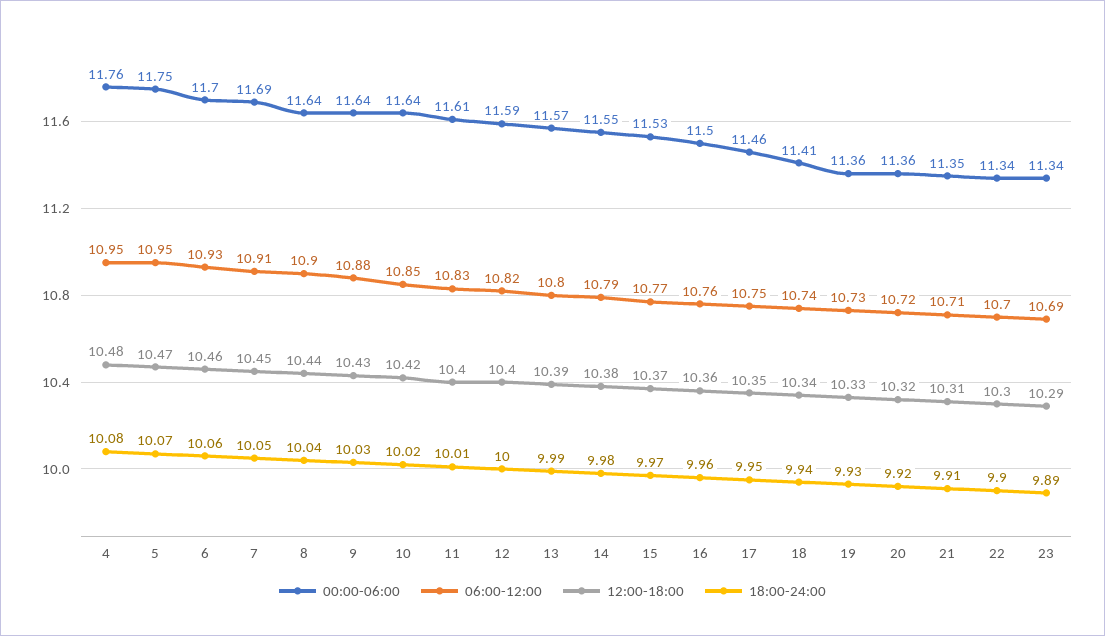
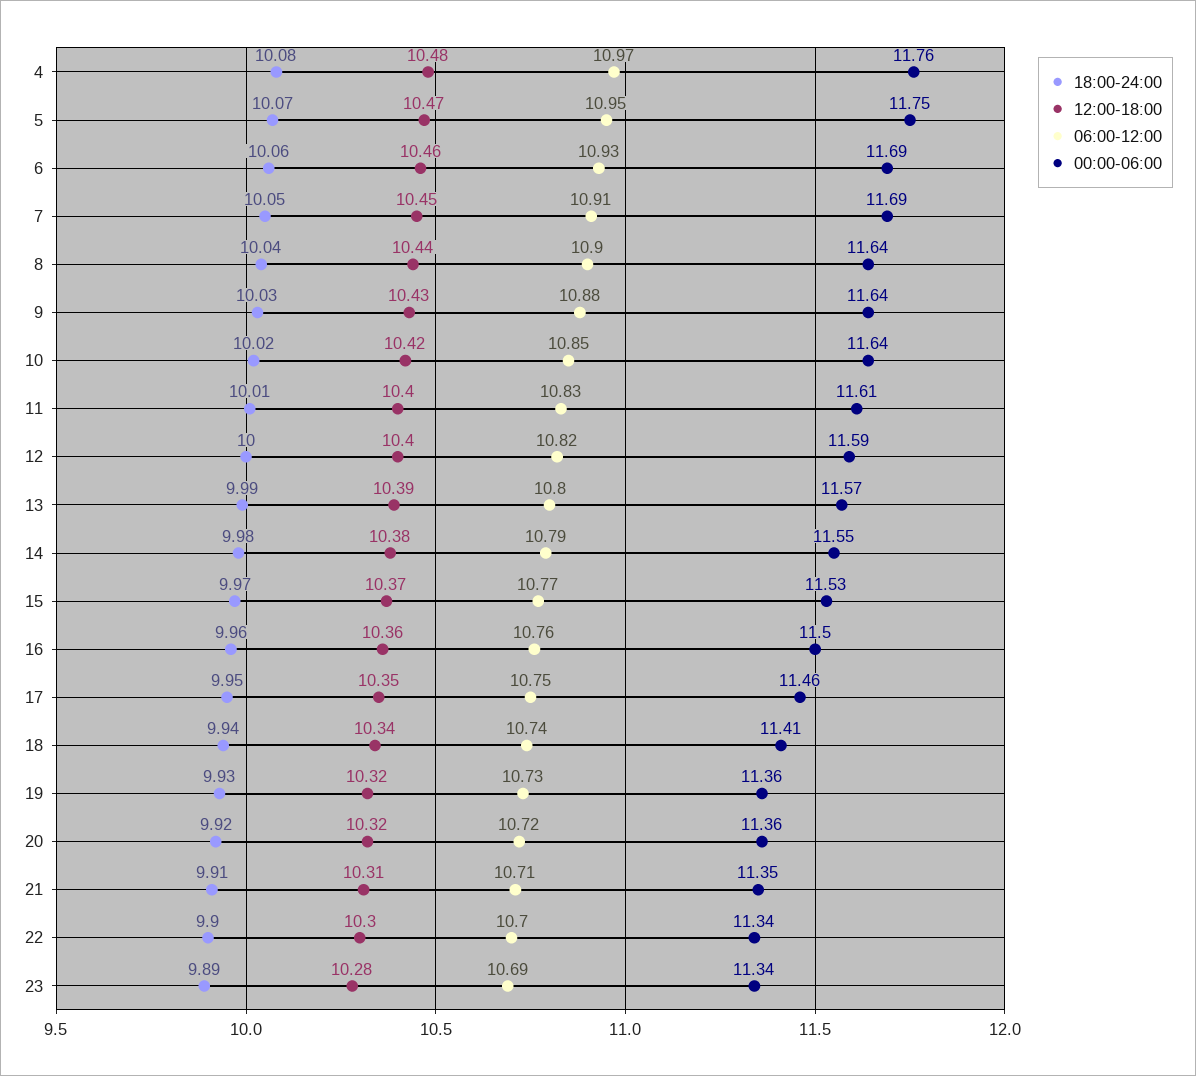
06:00-12:00, 4: 10.95 -> 10.97
00:00-06:00, 6: 11.7 -> 11.69
12:00-18:00, 19: 10.33 -> 10.32
12:00-18:00, 23: 10.29 -> 10.28

